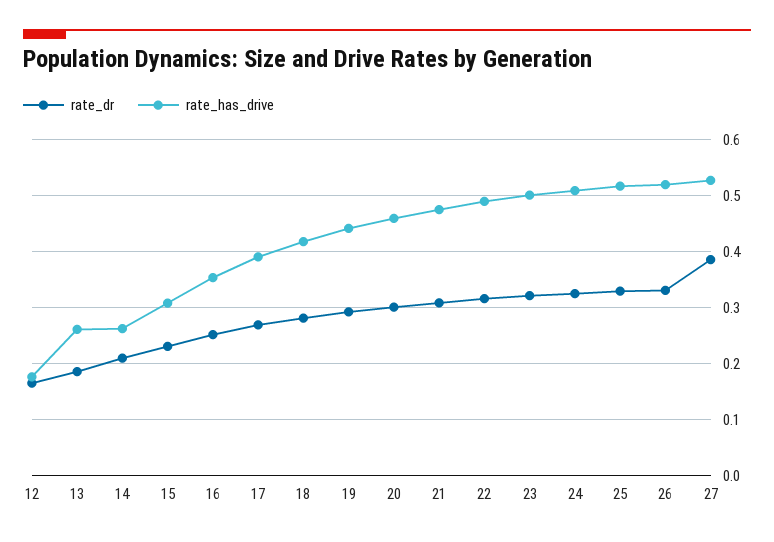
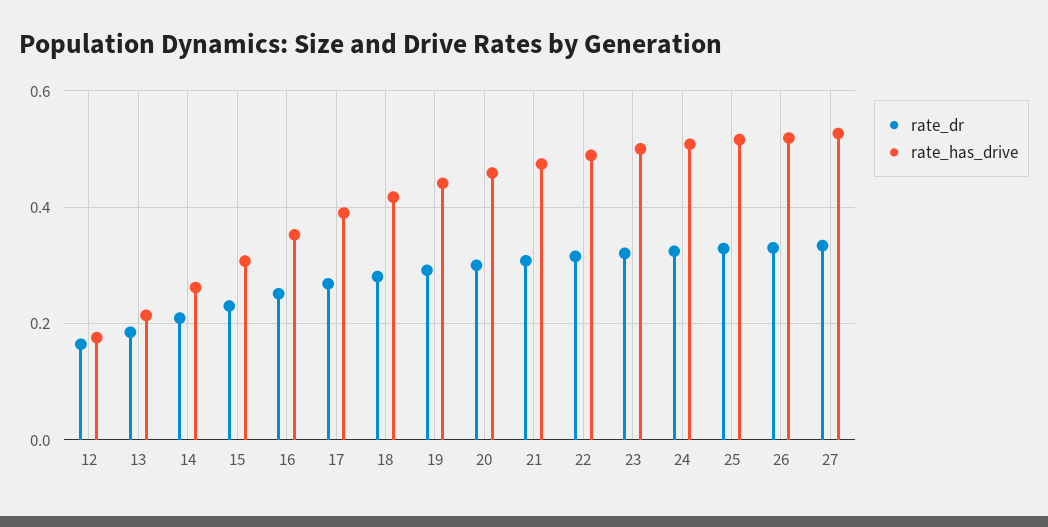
rate_has_drive, 13: 0.26 -> 0.22
rate_dr, 27: 0.38 -> 0.34

